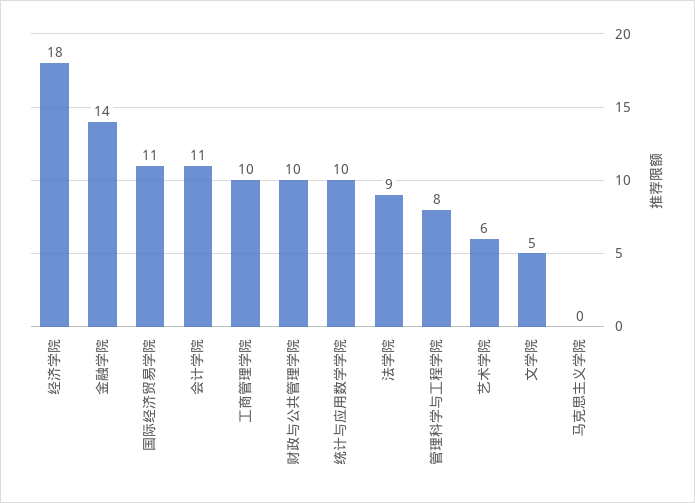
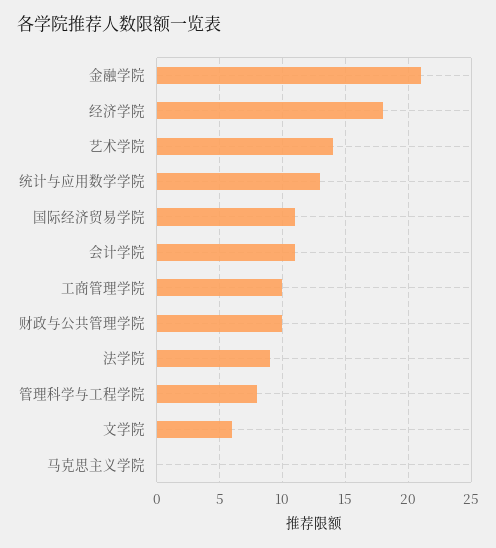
金融学院: 14 -> 21
统计与应用数学学院: 10 -> 13
艺术学院: 6 -> 14
文学院: 5 -> 6

